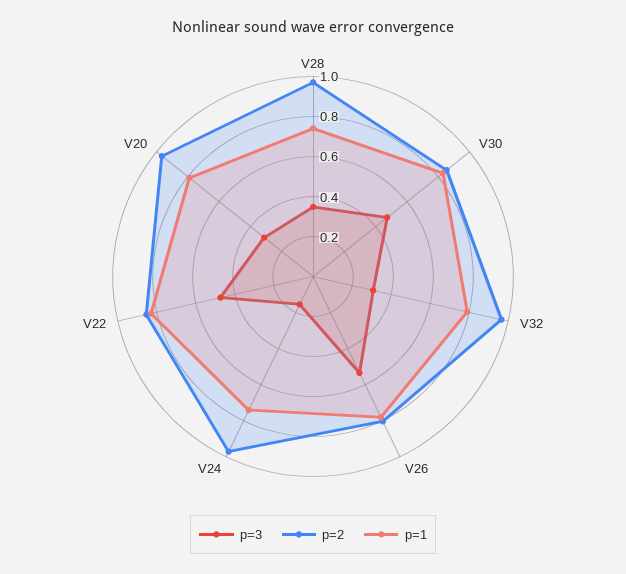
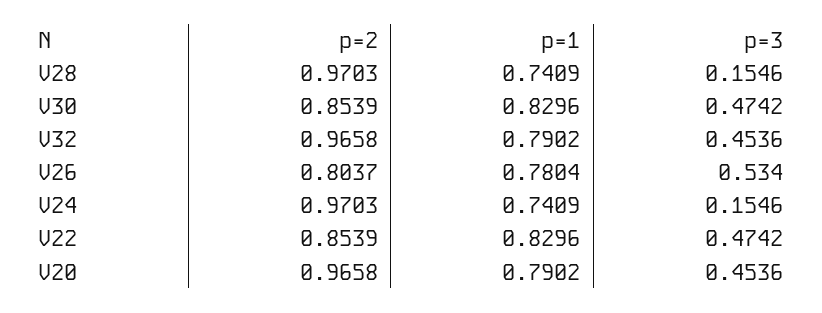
p=3, V28: 0.35 -> 0.1546
p=3, V32: 0.3 -> 0.4536
p=3, V20: 0.3 -> 0.4536

